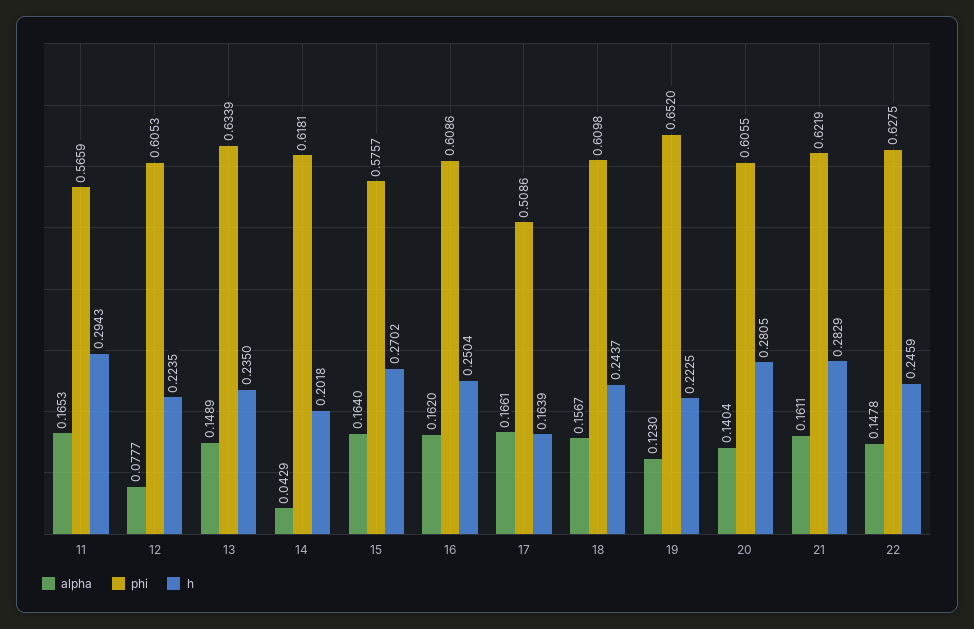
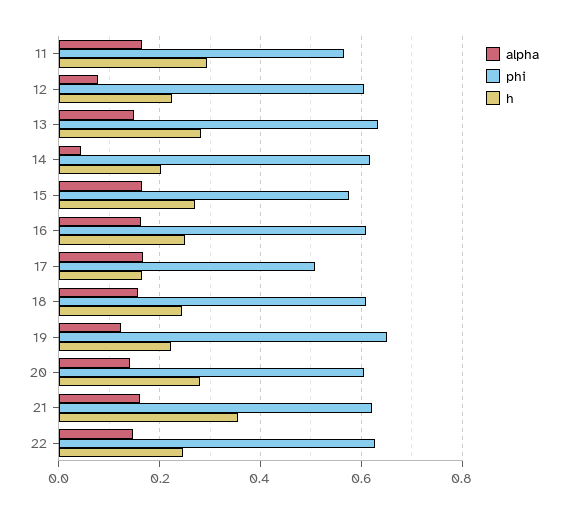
h, 13: 0.235 -> 0.28
h, 21: 0.2829 -> 0.36

